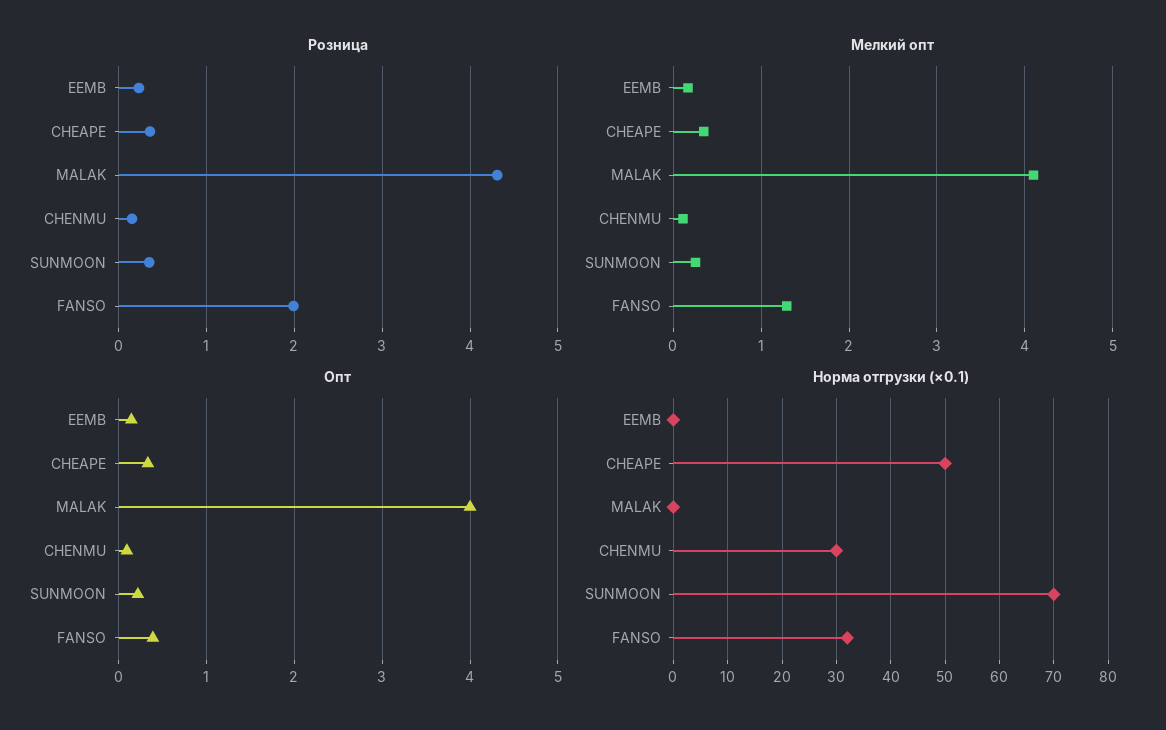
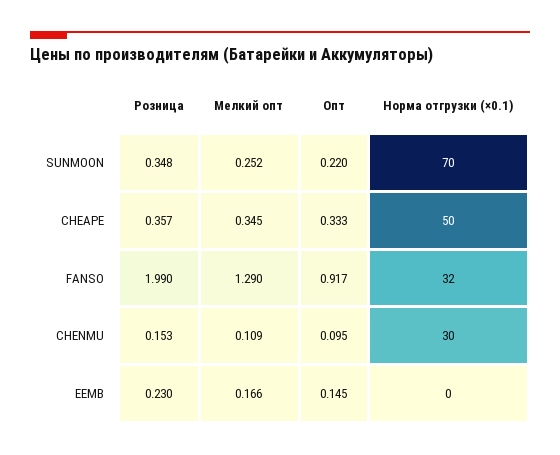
Розница, MALAK: 4.3 -> none
Мелкий опт, MALAK: 4.1 -> none
Опт, MALAK: 4 -> none
Опт, FANSO: 0.4 -> 0.917
Норма отгрузки (×0.1), MALAK: 0 -> none

